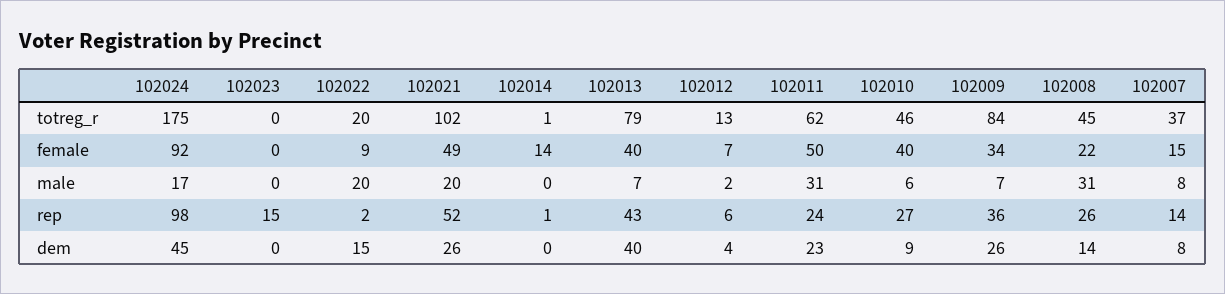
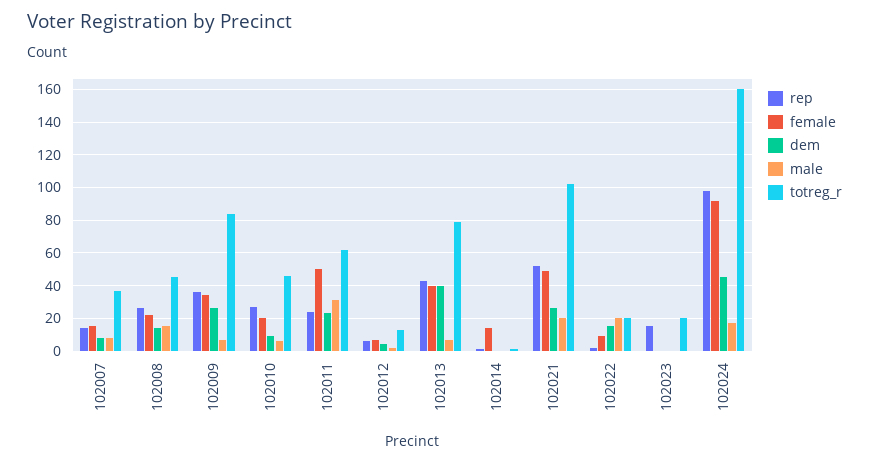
totreg_r, 102024: 175 -> 160
totreg_r, 102023: 0 -> 20
female, 102010: 40 -> 20
male, 102008: 31 -> 15

